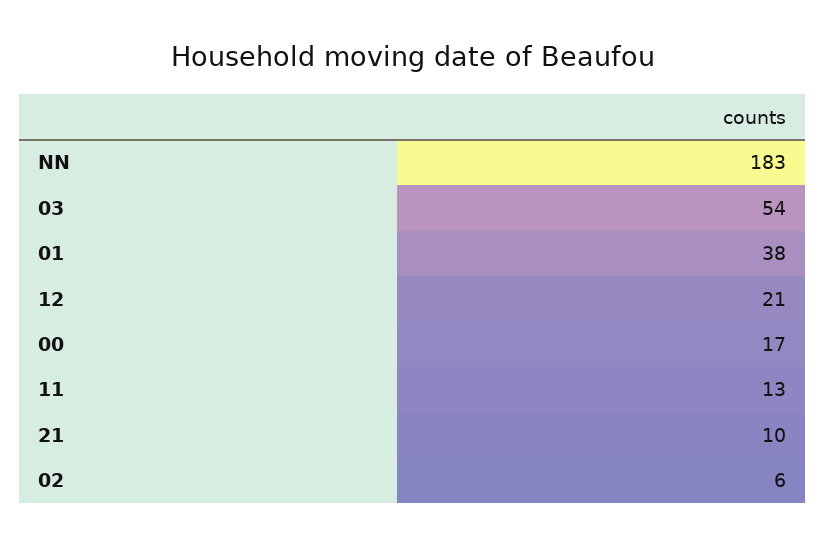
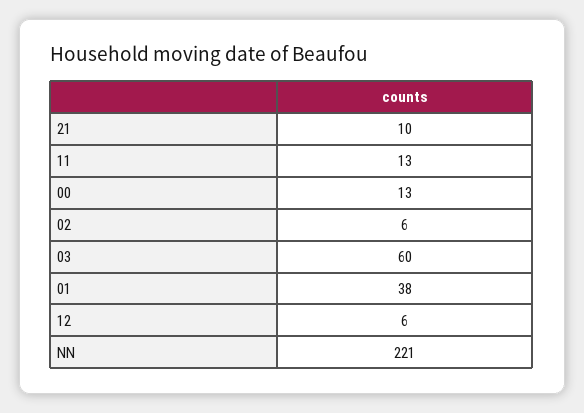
NN: 183 -> 221
03: 54 -> 60
12: 21 -> 6
00: 17 -> 13

